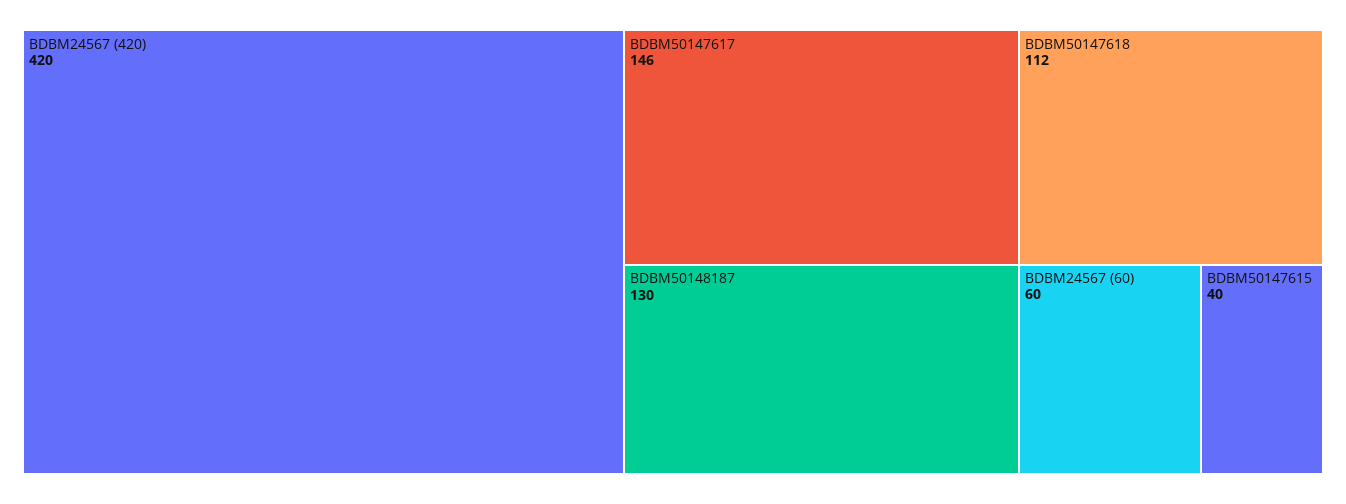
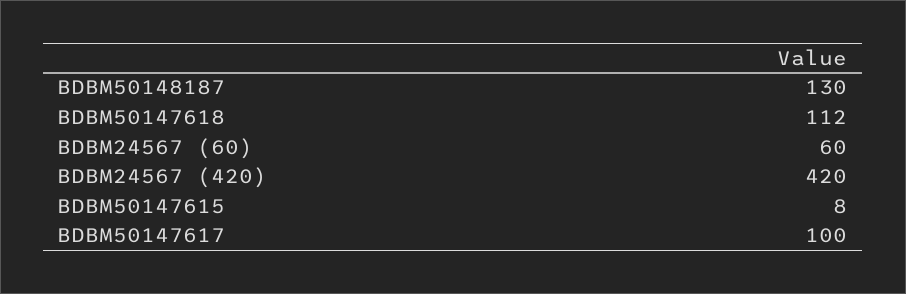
BDBM50147617: 146 -> 100
BDBM50147615: 40 -> 8

